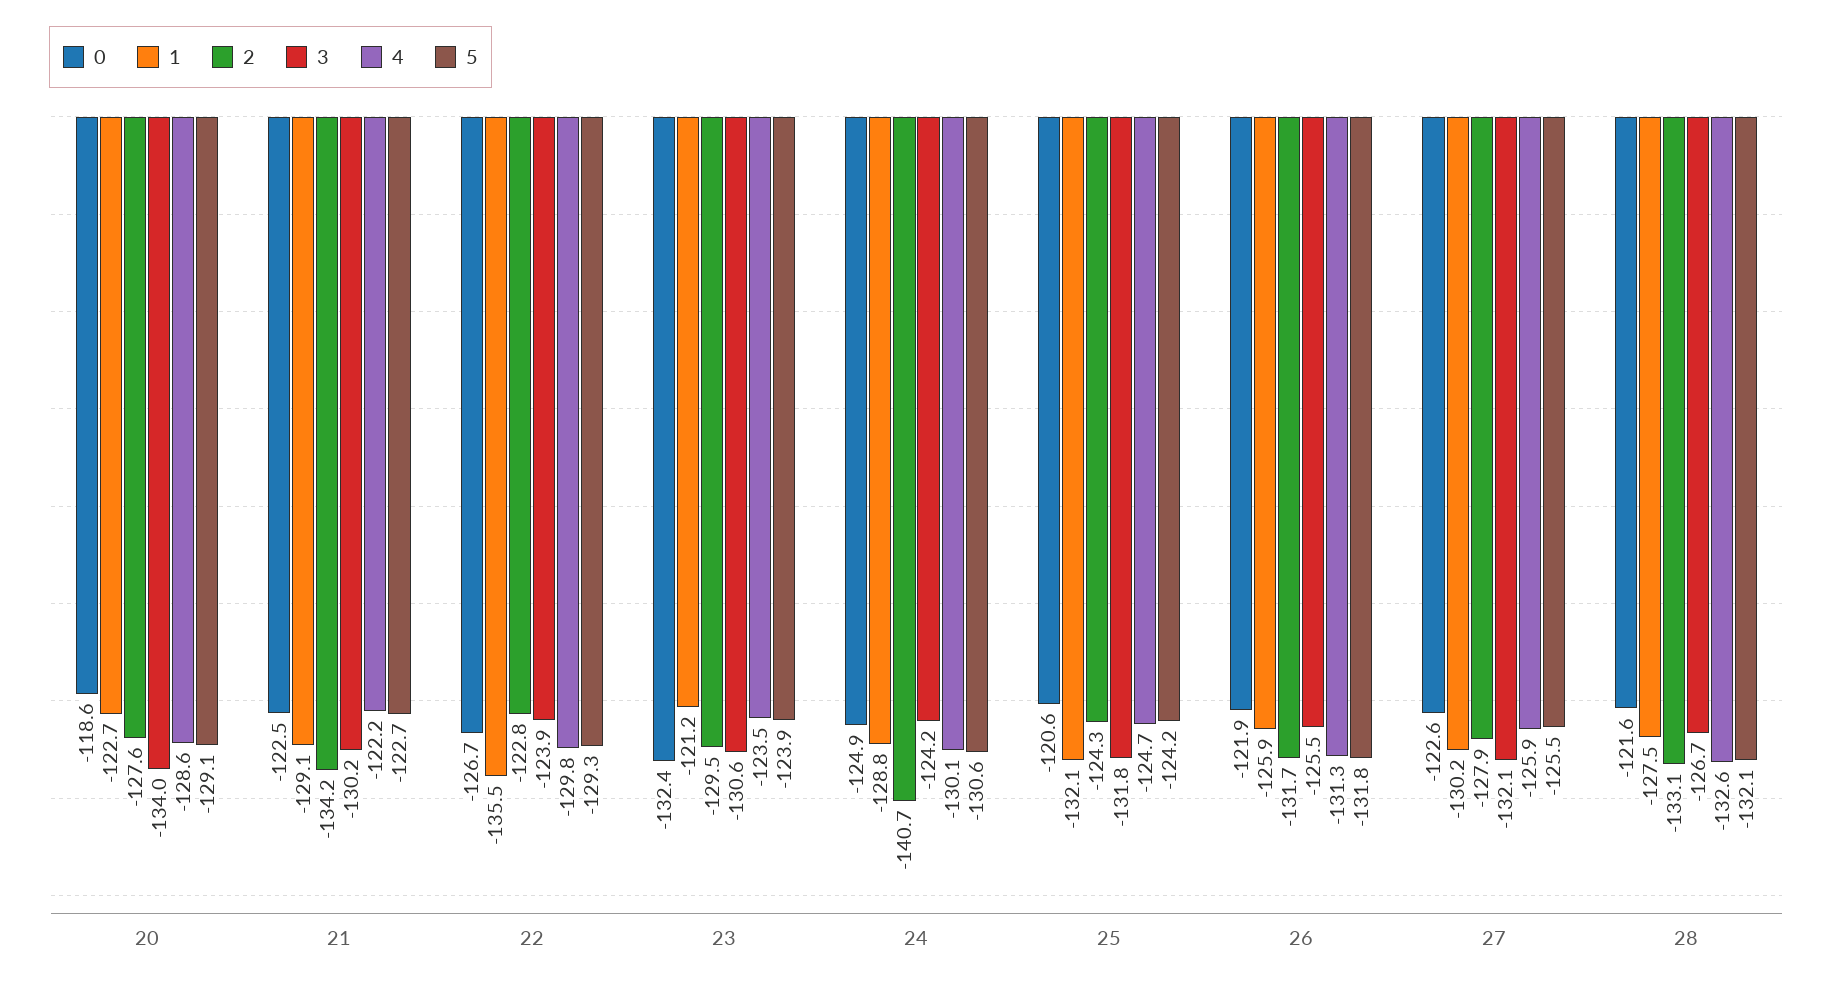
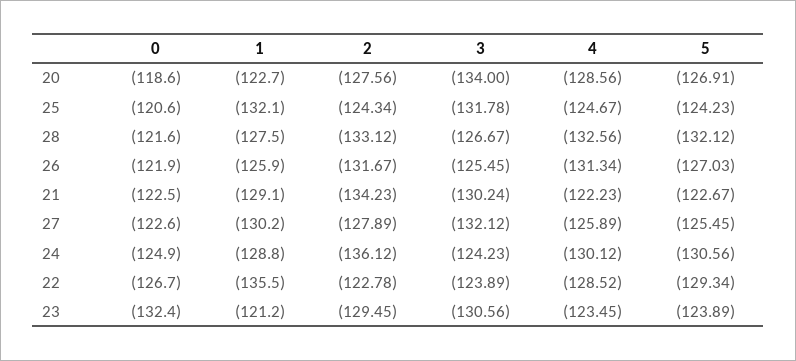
5, 20: -129.1 -> -126.91
4, 22: -129.8 -> -128.52
2, 24: -140.7 -> -136.12
5, 26: -131.8 -> -127.03

